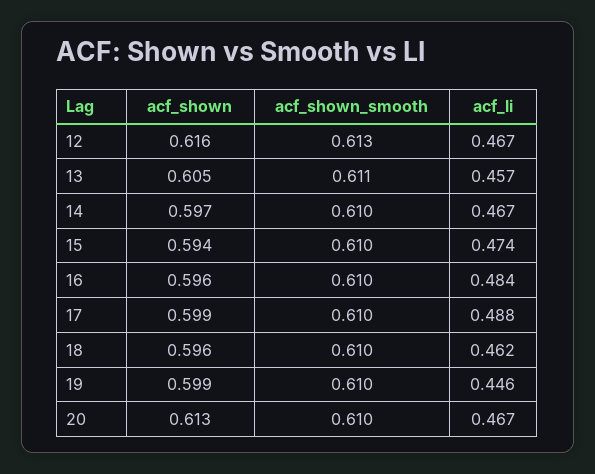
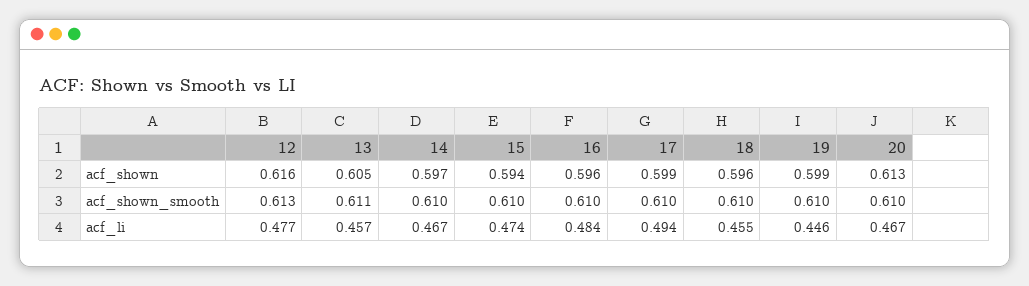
acf_li, 12: 0.467 -> 0.477
acf_li, 17: 0.488 -> 0.494
acf_li, 18: 0.462 -> 0.455

